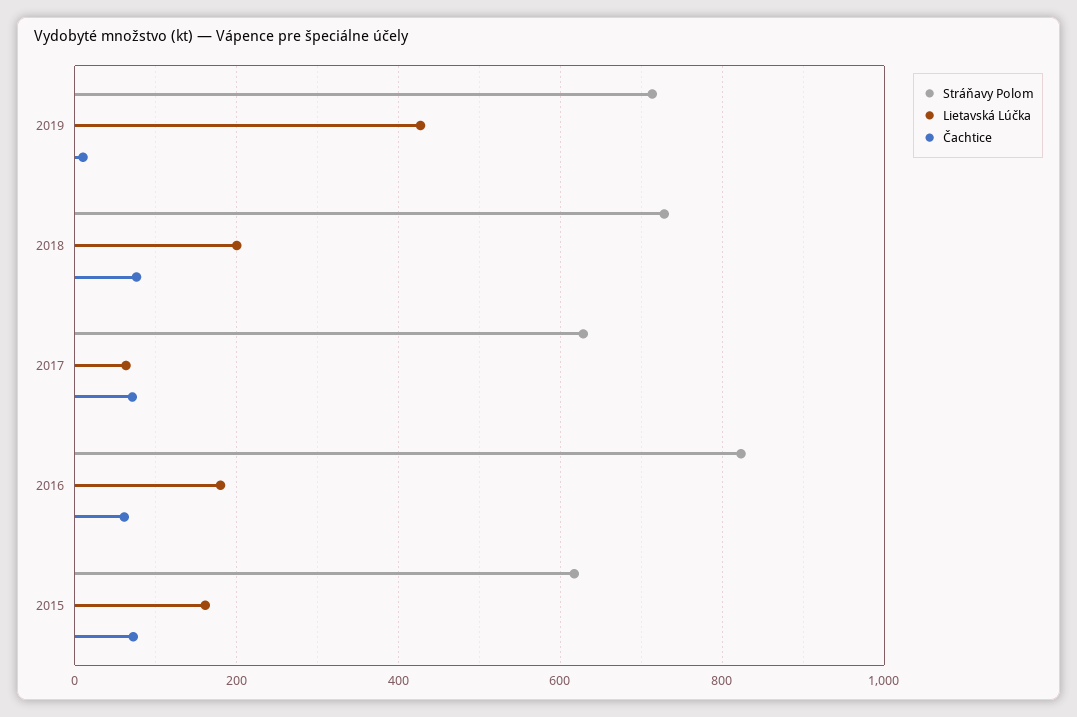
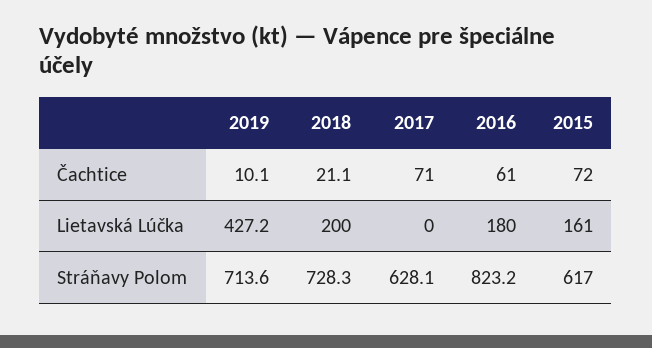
Čachtice, 2018: 80 -> 21.1
Lietavská Lúčka, 2017: 60 -> 0

